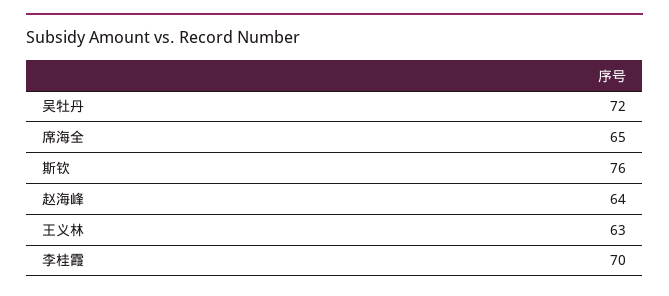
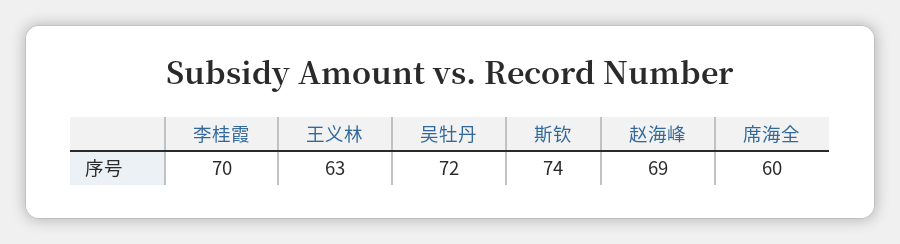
席海全: 65 -> 60
斯钦: 76 -> 74
赵海峰: 64 -> 69

